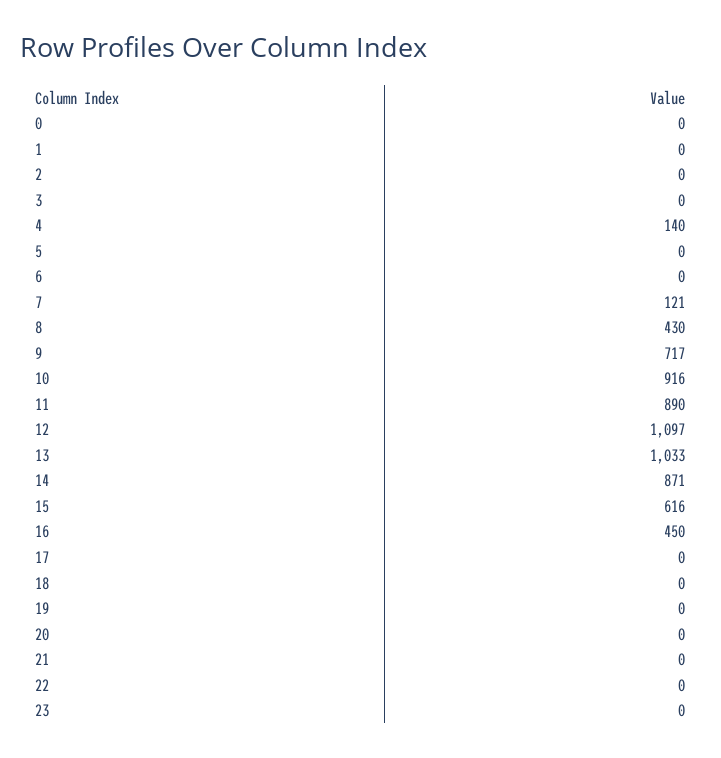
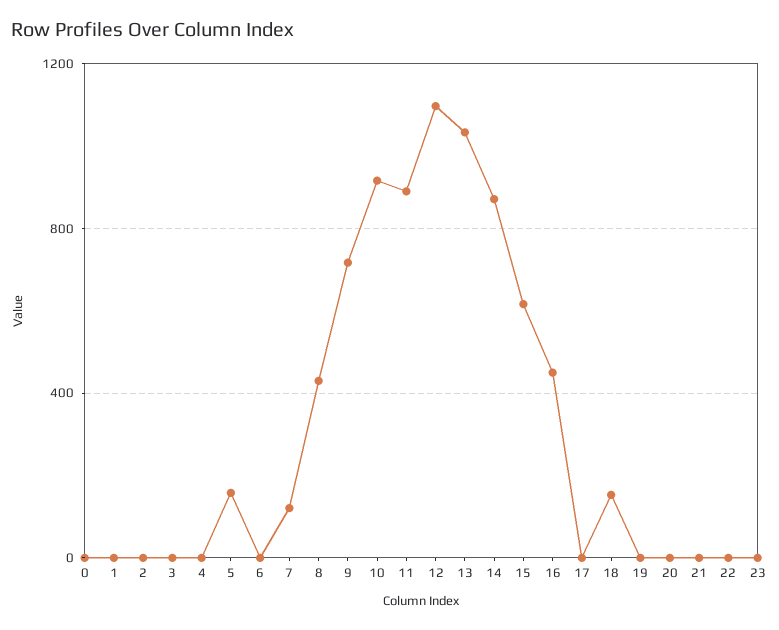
4: 140 -> 0
5: 0 -> 150
18: 0 -> 150

